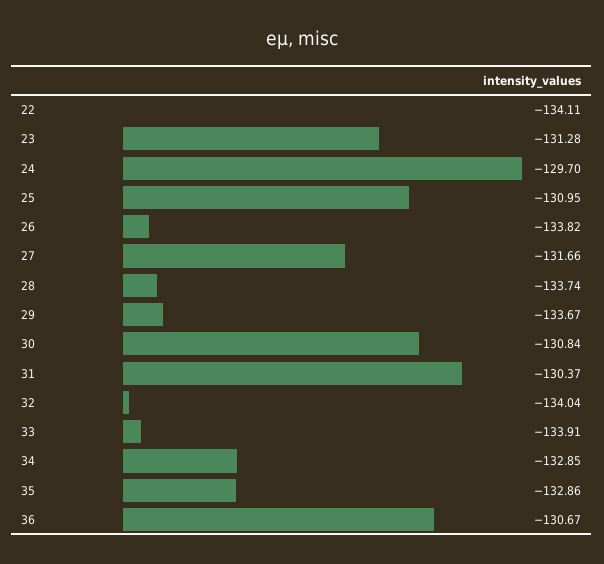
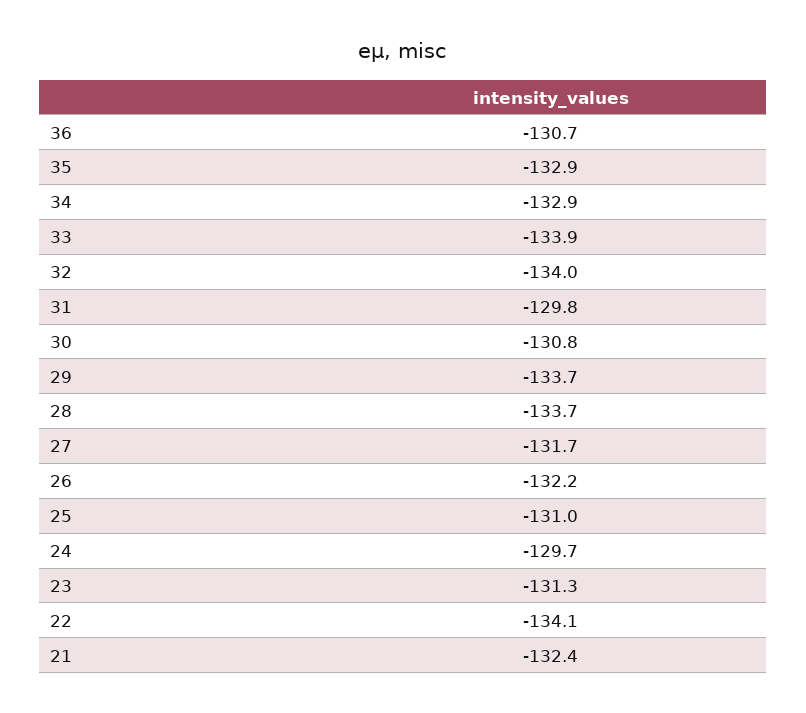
26: -133.82 -> -132.2
31: -130.37 -> -129.8
21: none -> -132.4

